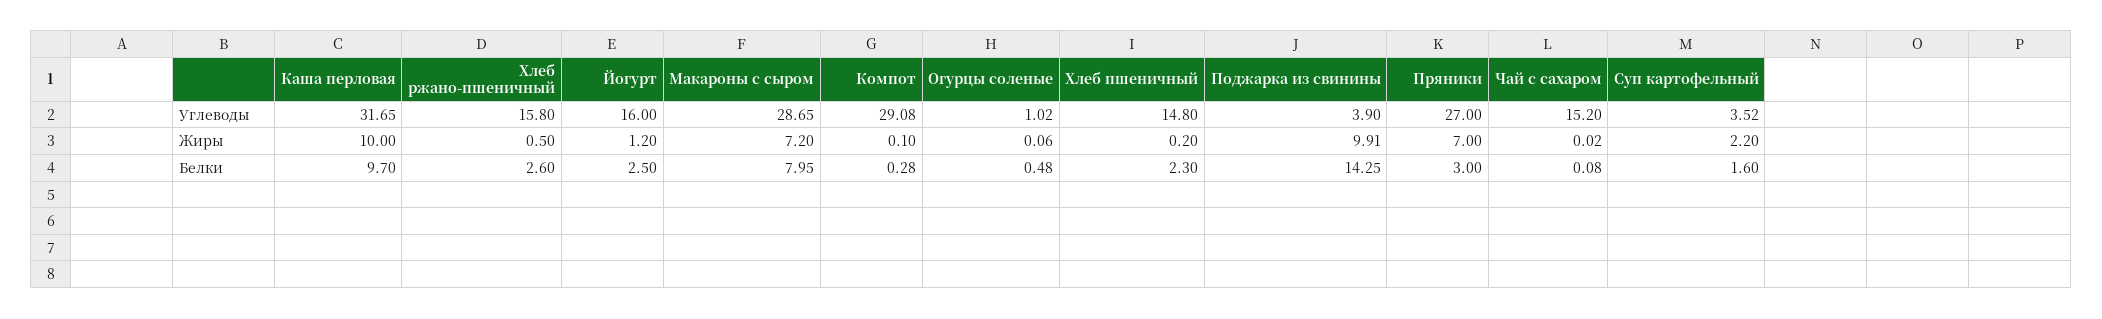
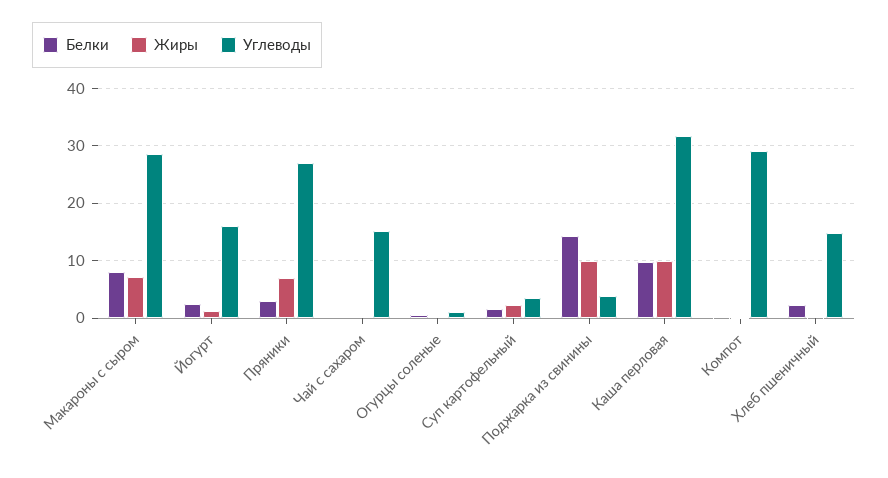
Углеводы, Хлеб ржано-пшеничный: 15.8 -> none
Жиры, Хлеб ржано-пшеничный: 0.5 -> none
Белки, Хлеб ржано-пшеничный: 2.6 -> none

